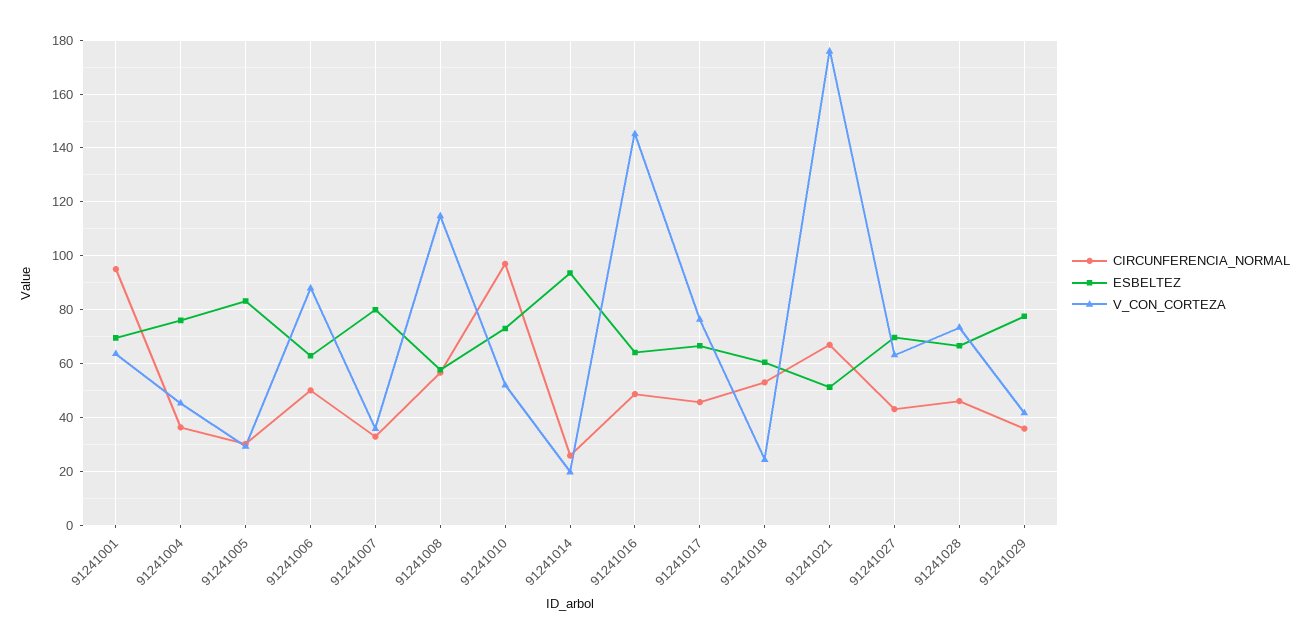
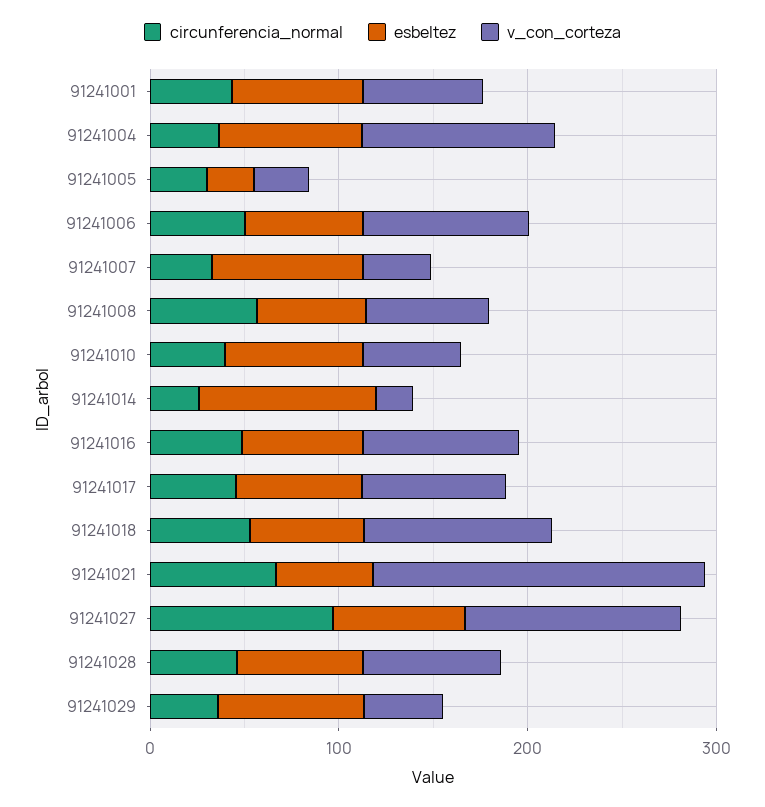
CIRCUNFERENCIA_NORMAL, 91241001: 95 -> 40
V_CON_CORTEZA, 91241004: 45 -> 100
ESBELTEZ, 91241005: 82.5 -> 20
V_CON_CORTEZA, 91241008: 115 -> 60
CIRCUNFERENCIA_NORMAL, 91241010: 97.5 -> 40
V_CON_CORTEZA, 91241016: 145 -> 80
V_CON_CORTEZA, 91241018: 25 -> 100
CIRCUNFERENCIA_NORMAL, 91241027: 42.5 -> 100
V_CON_CORTEZA, 91241027: 62.5 -> 120

